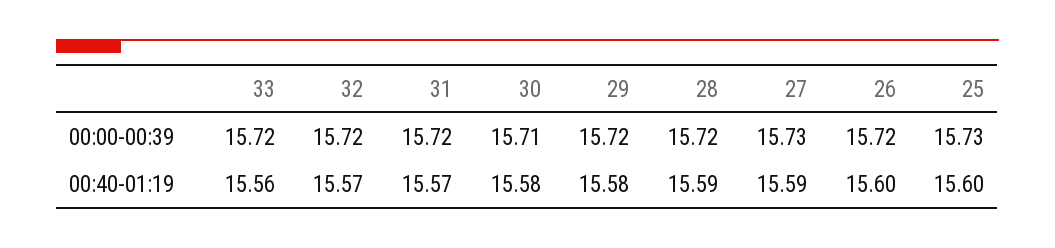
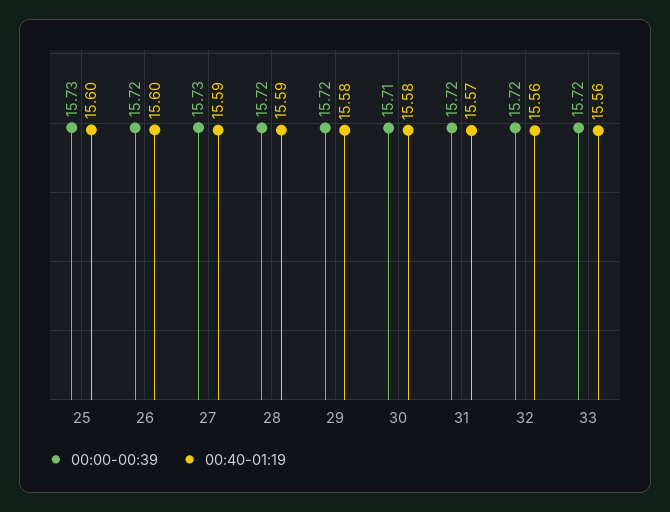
00:40-01:19, 32: 15.57 -> 15.56

